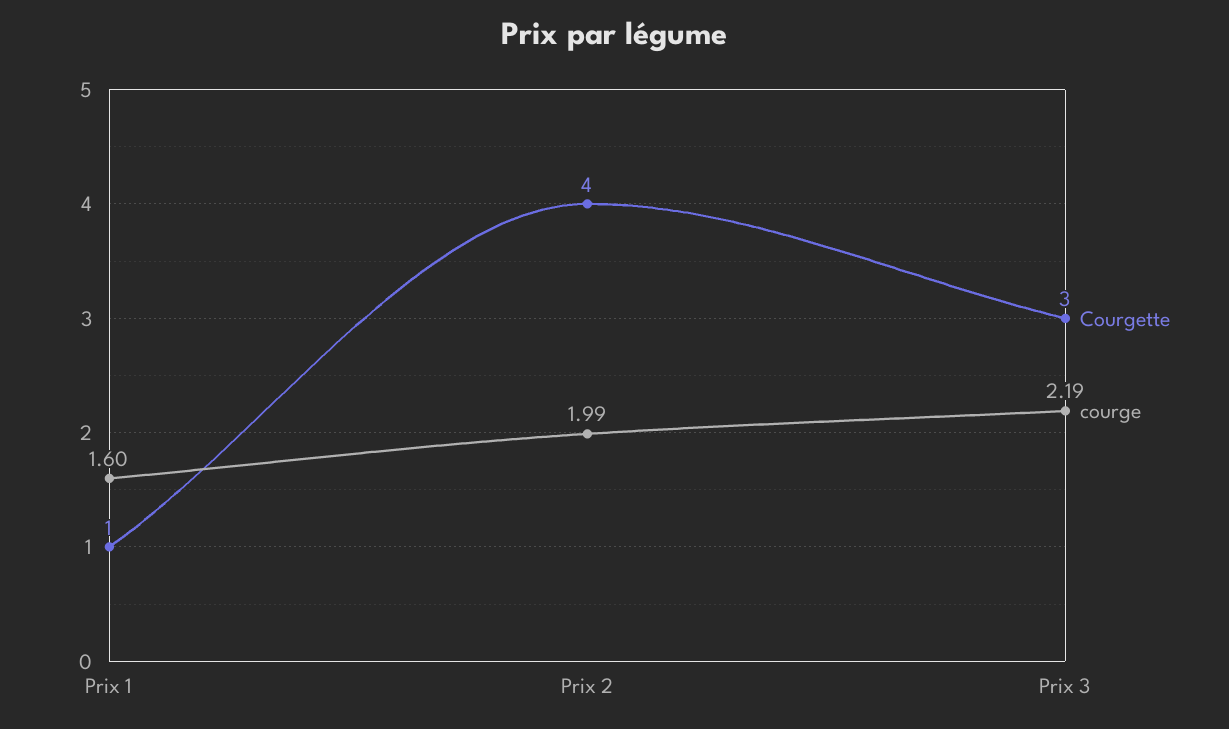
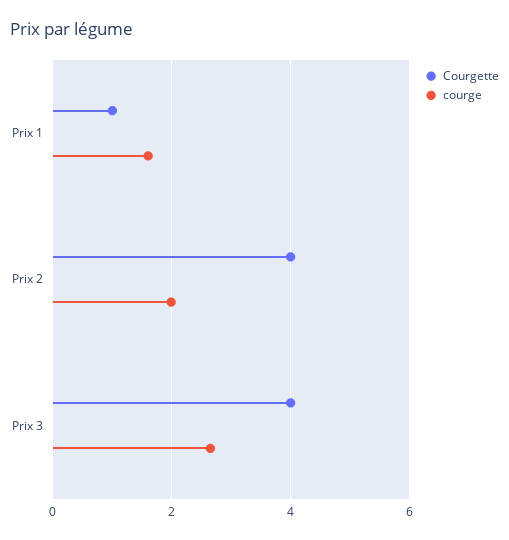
Courgette, Prix 3: 3 -> 4
courge, Prix 3: 2.19 -> 2.6

